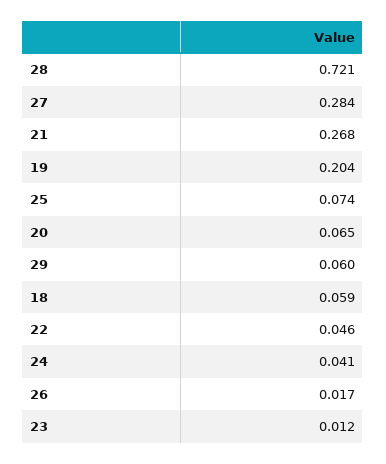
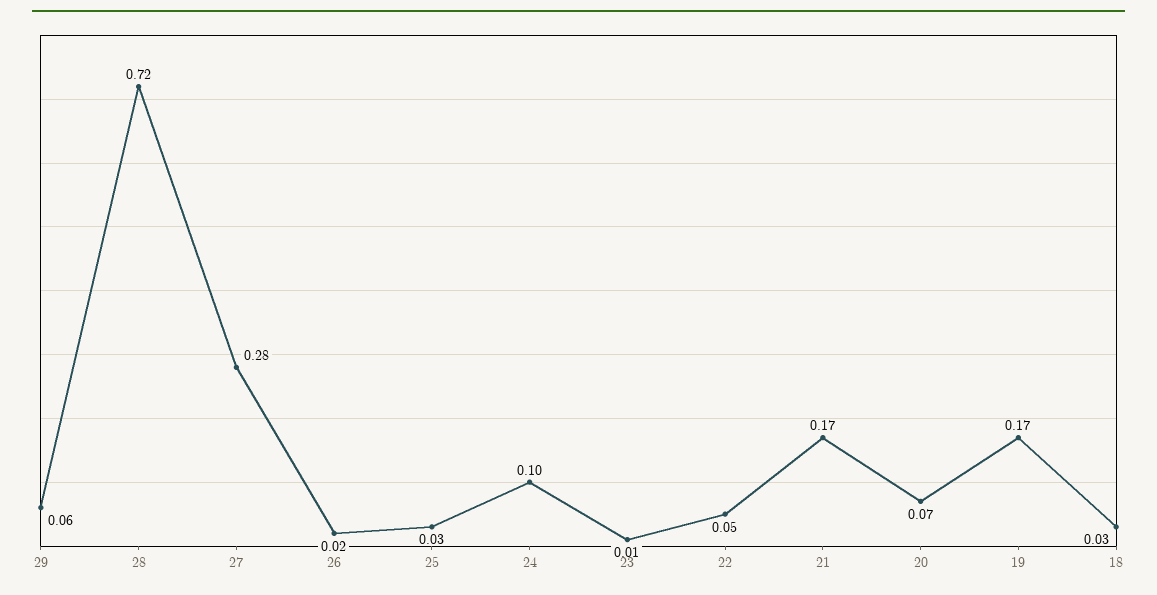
21: 0.268 -> 0.17
19: 0.204 -> 0.17
25: 0.074 -> 0.03
18: 0.059 -> 0.03
24: 0.041 -> 0.1

